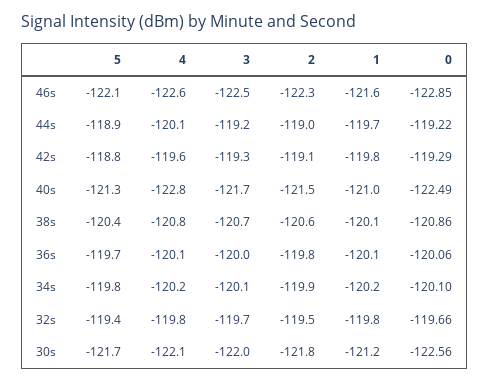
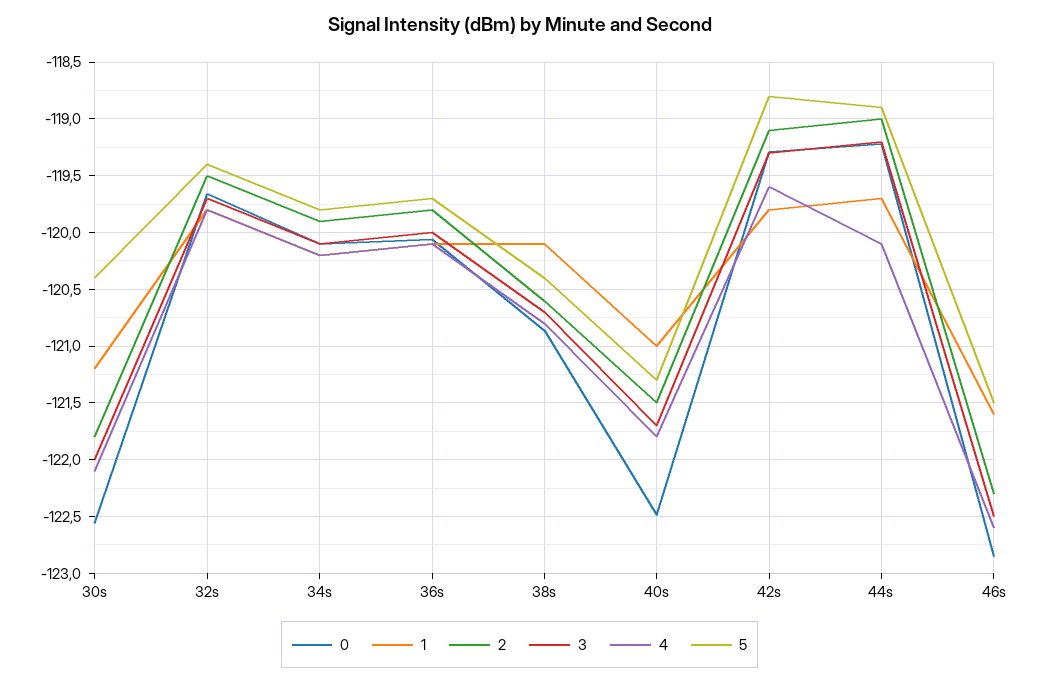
5, 46s: -122.1 -> -121.5
4, 40s: -122.8 -> -121.8
5, 30s: -121.7 -> -120.4

